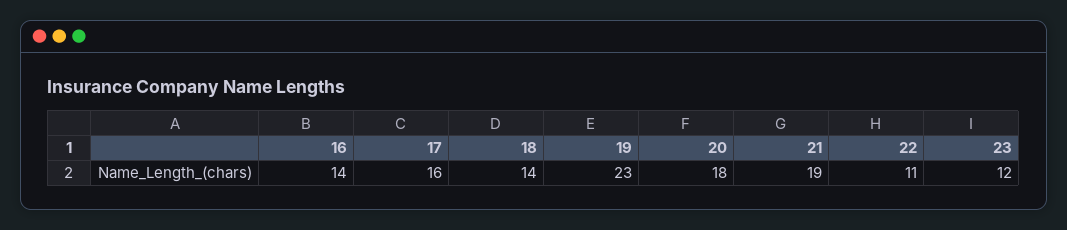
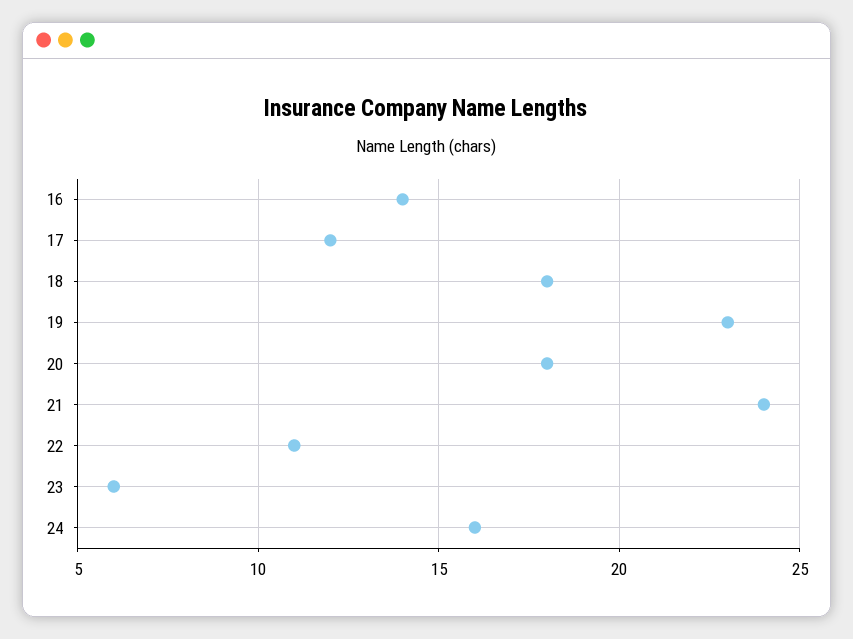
17: 16 -> 12
18: 14 -> 18
21: 19 -> 24
23: 12 -> 6
24: none -> 16

